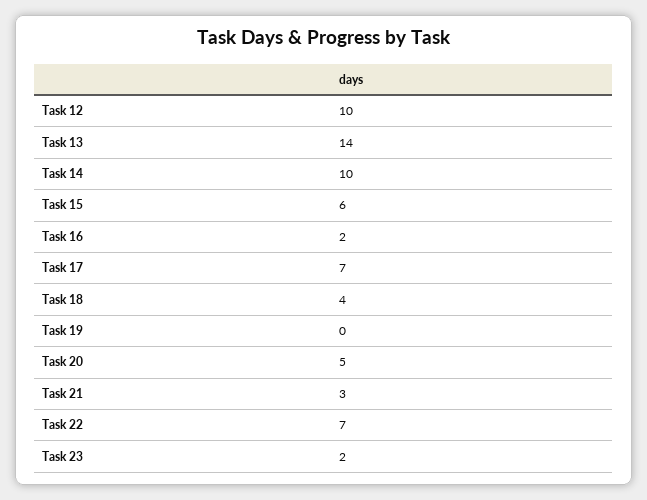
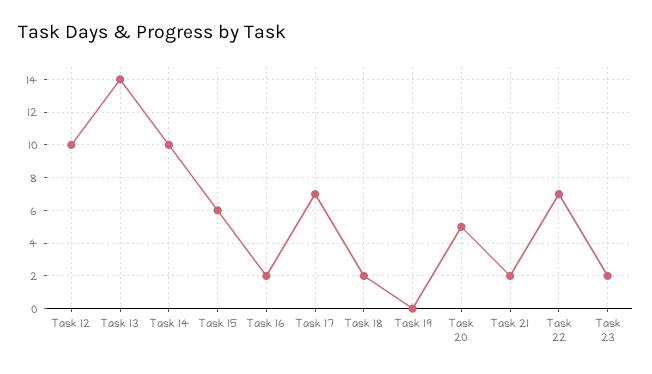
Task 18: 4 -> 2
Task 21: 3 -> 2

